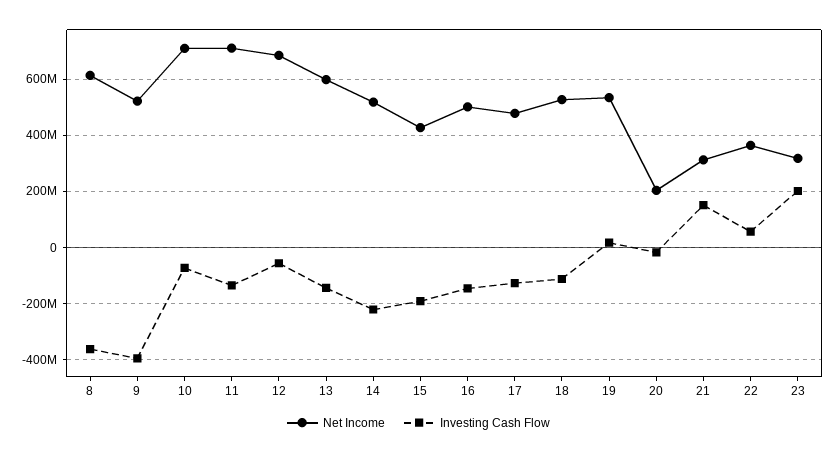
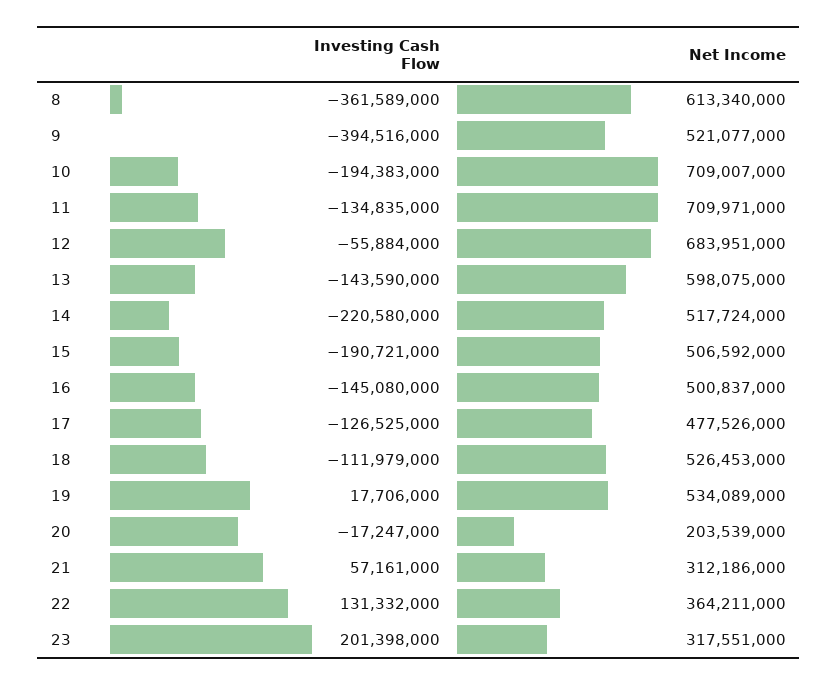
Investing Cash Flow, 10: -75000000 -> -194383000
Net Income, 15: 425000000 -> 506592000
Investing Cash Flow, 21: 150000000 -> 57161000
Investing Cash Flow, 22: 50000000 -> 131332000

